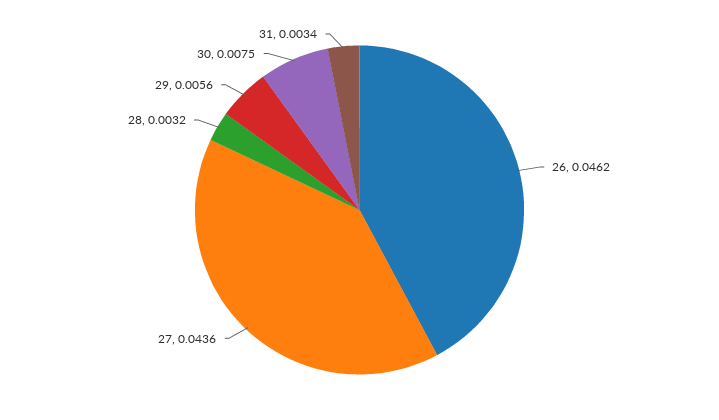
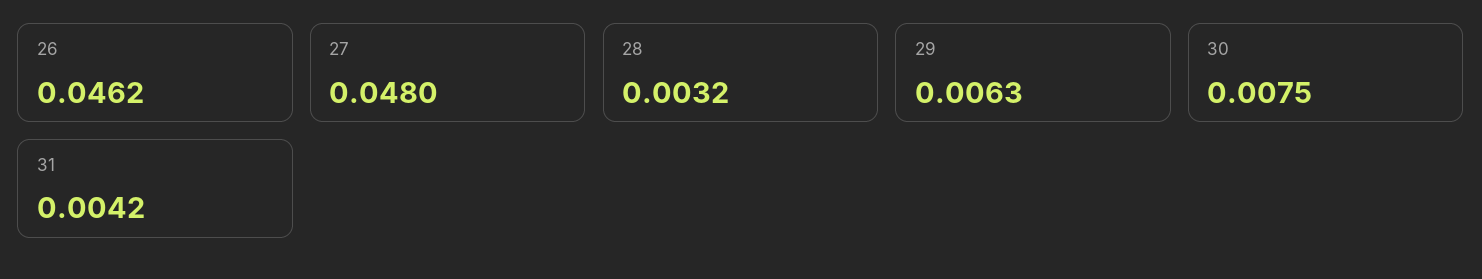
27: 0.0436 -> 0.048
29: 0.0056 -> 0.0063
31: 0.0034 -> 0.0042

